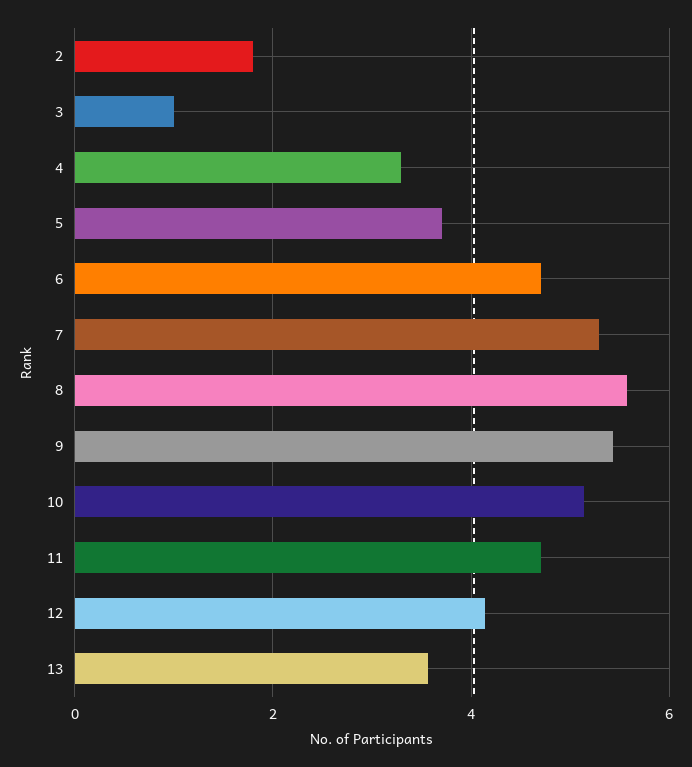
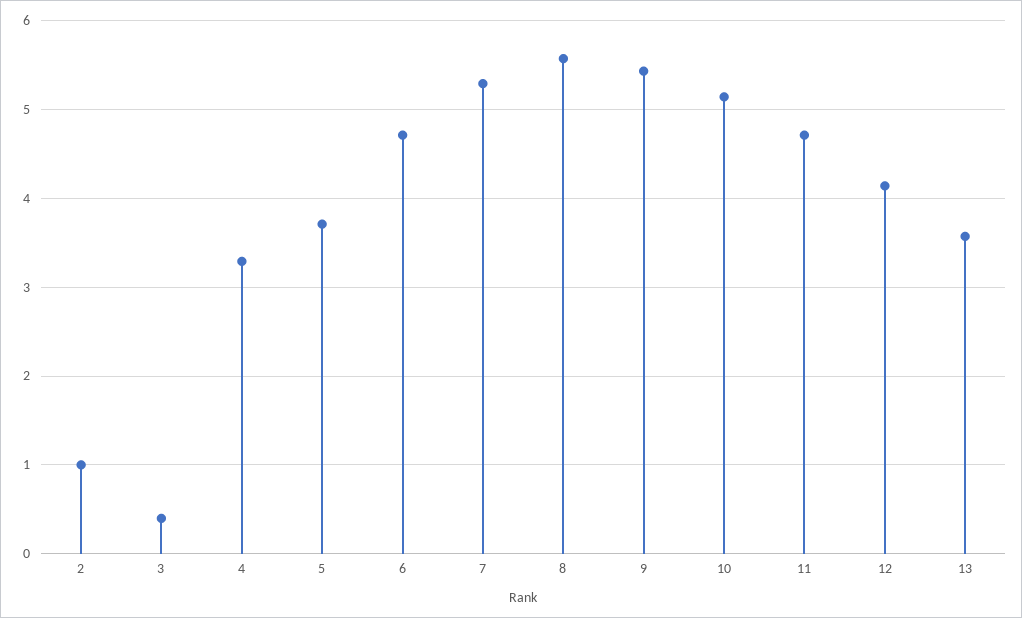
2: 1.8 -> 1
3: 1 -> 0.4

